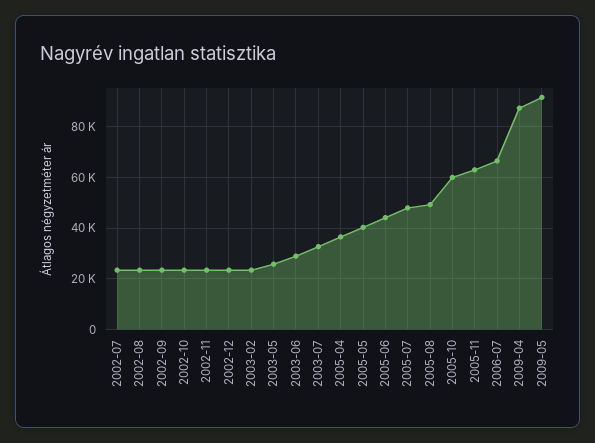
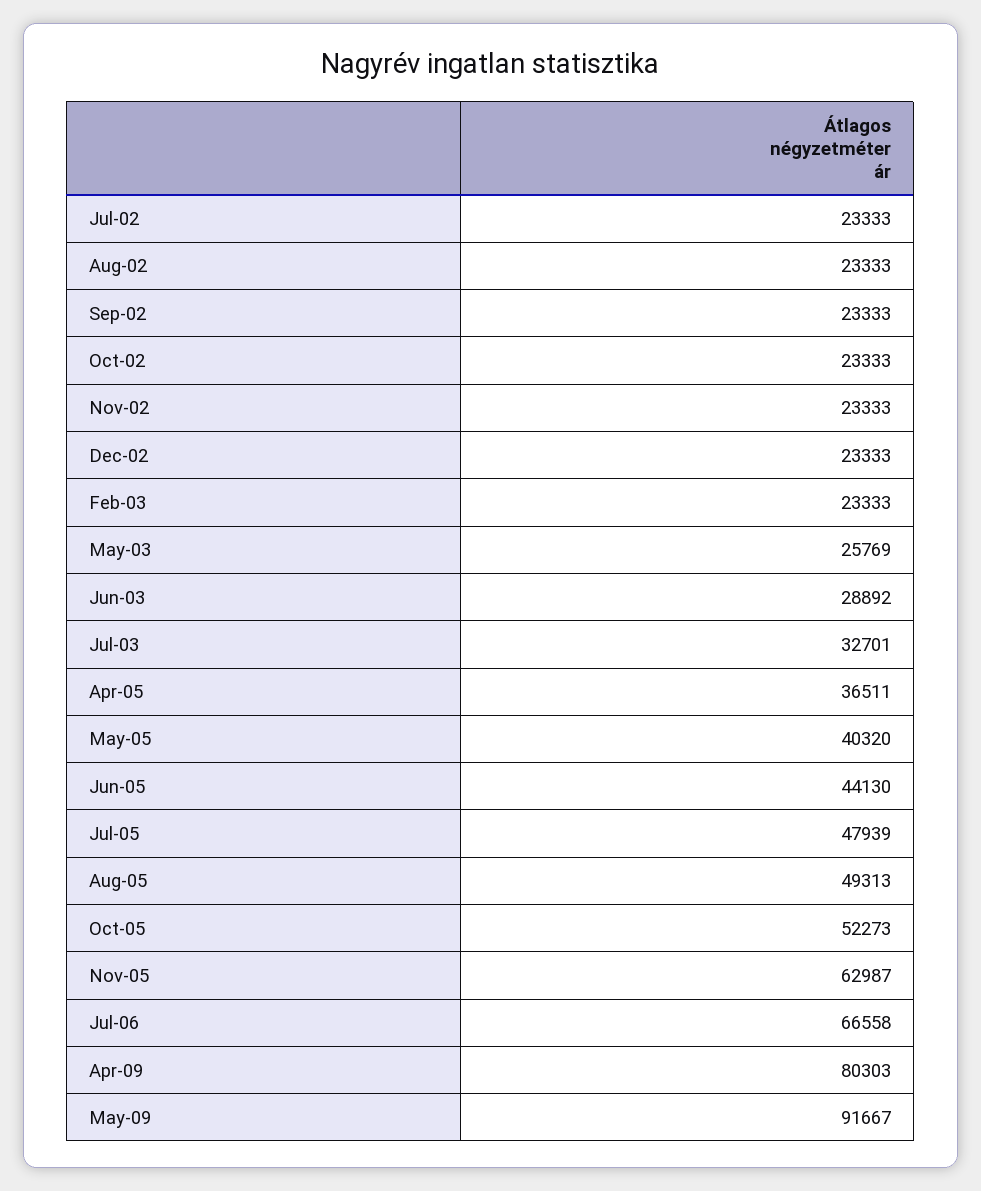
2005-10: 60000 -> 52273
2009-04: 87500 -> 80303

